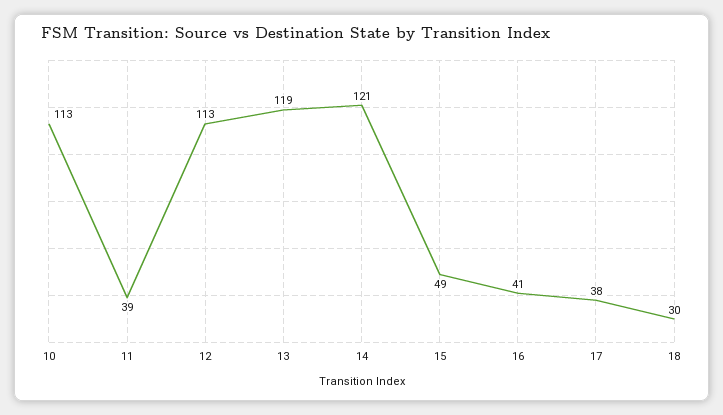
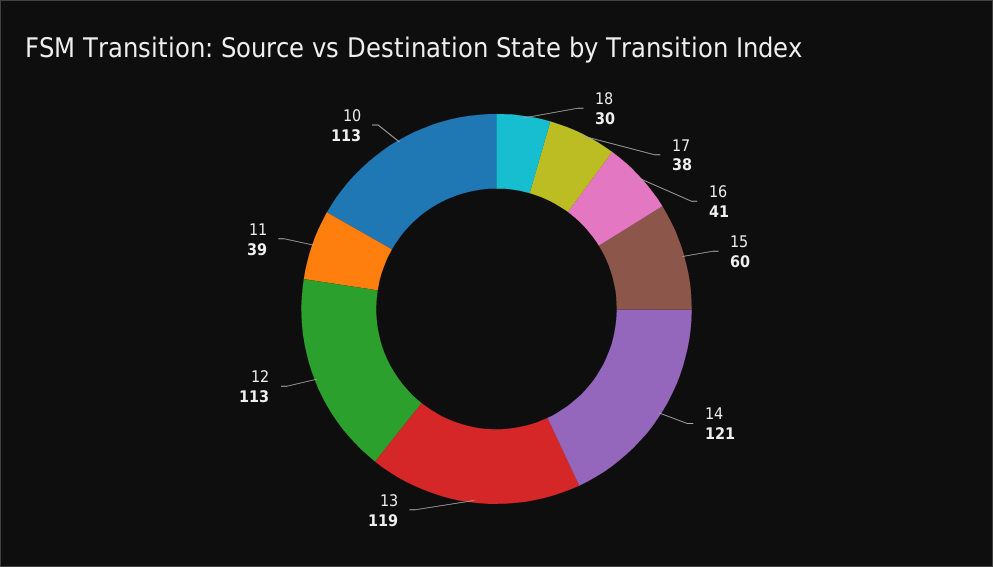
15: 49 -> 60

